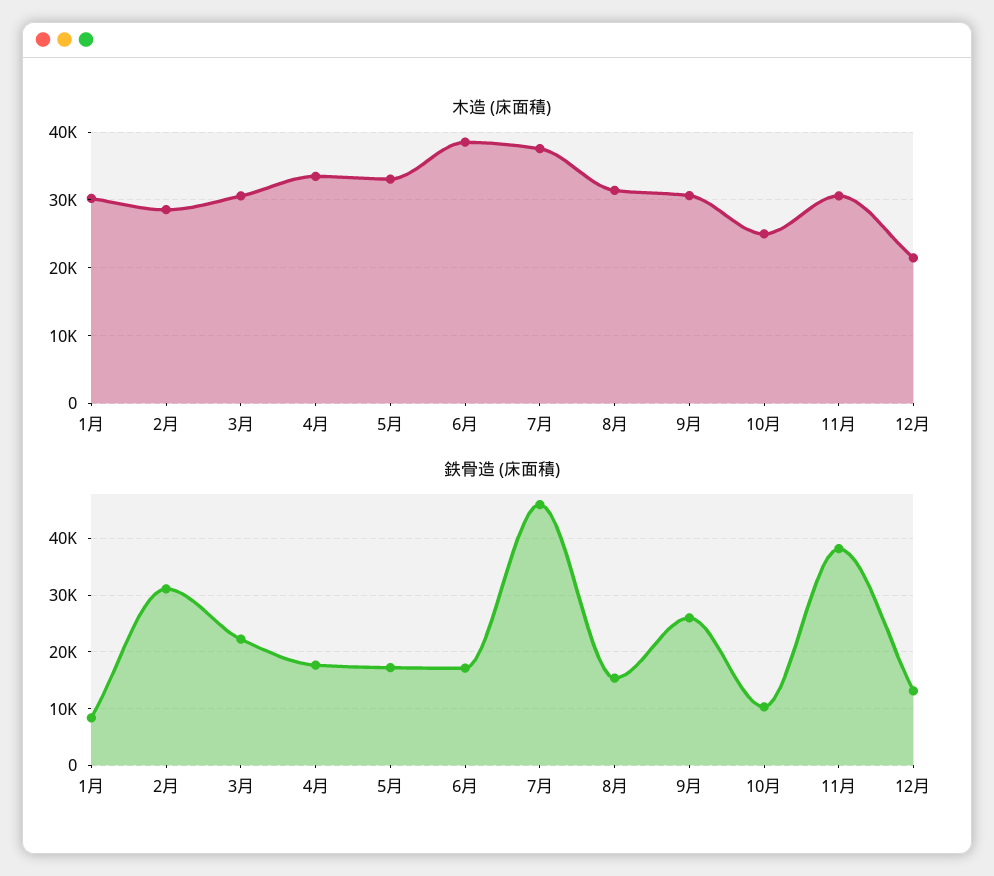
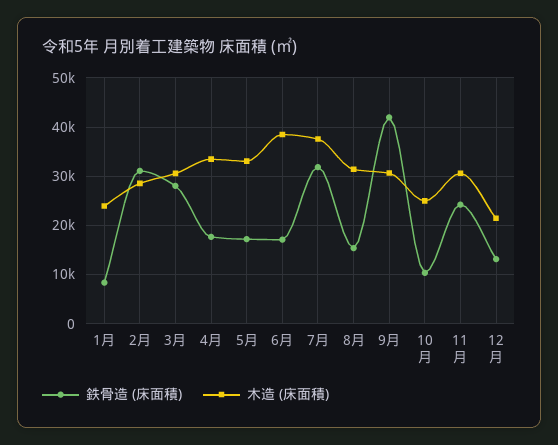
木造 (床面積), 1月: 30000 -> 24000
鉄骨造 (床面積), 3月: 22000 -> 28000
鉄骨造 (床面積), 7月: 46000 -> 32000
鉄骨造 (床面積), 9月: 26000 -> 42000
鉄骨造 (床面積), 11月: 38000 -> 24000

